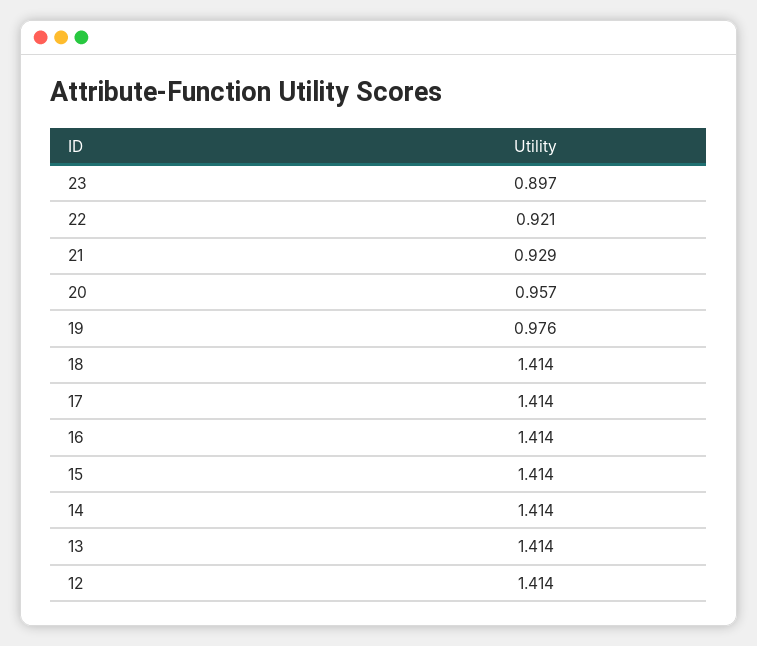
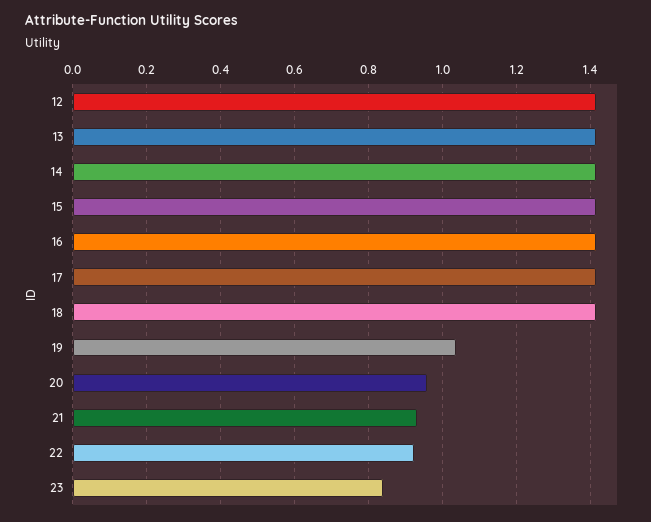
23: 0.897 -> 0.84
19: 0.976 -> 1.04

